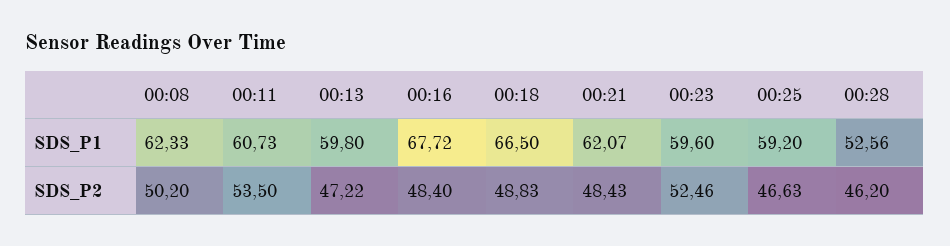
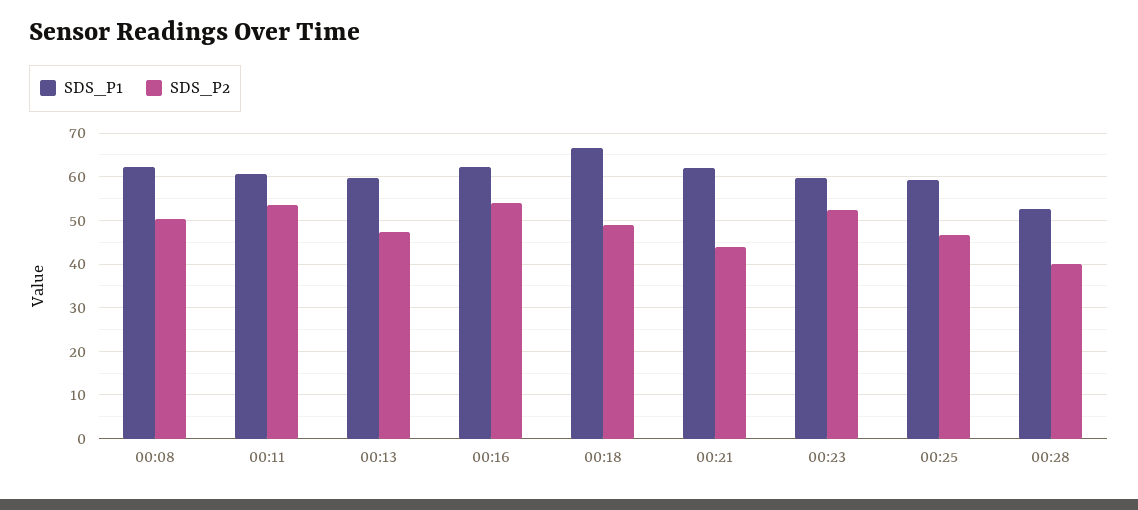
SDS_P1, 00:16: 67.72 -> 62
SDS_P2, 00:16: 48.4 -> 54
SDS_P2, 00:21: 48.43 -> 44
SDS_P2, 00:28: 46.2 -> 40

